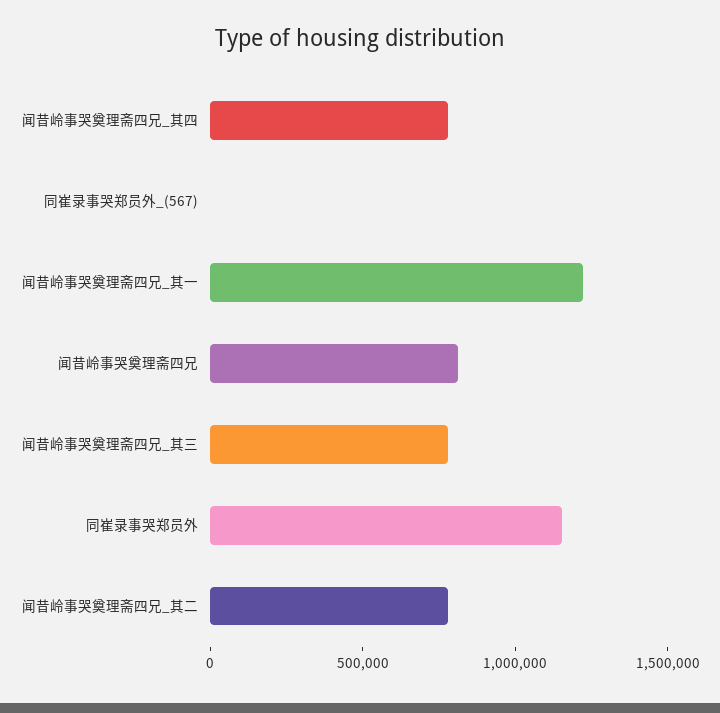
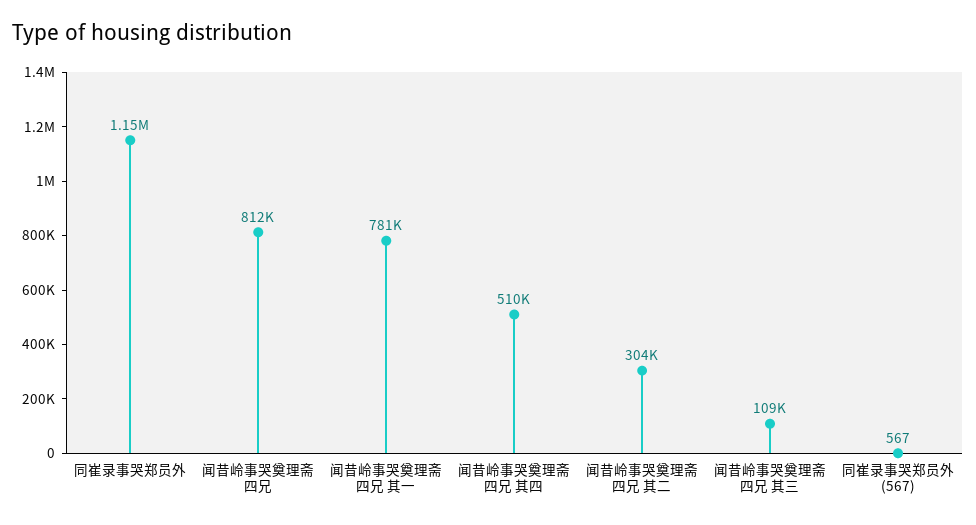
闻昔岭事哭奠理斋四兄_其四: 800000 -> 510000
闻昔岭事哭奠理斋四兄_其一: 1200000 -> 781000
闻昔岭事哭奠理斋四兄_其三: 800000 -> 109000
闻昔岭事哭奠理斋四兄_其二: 800000 -> 304000

